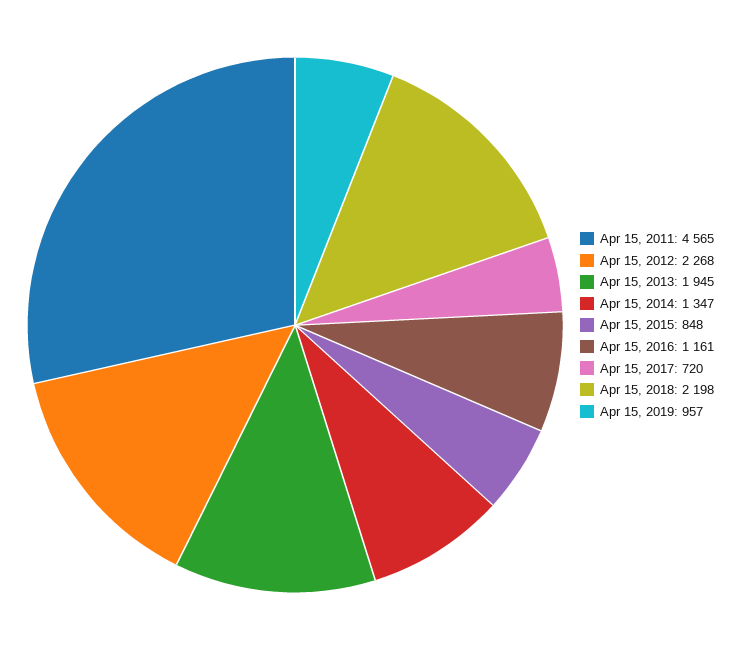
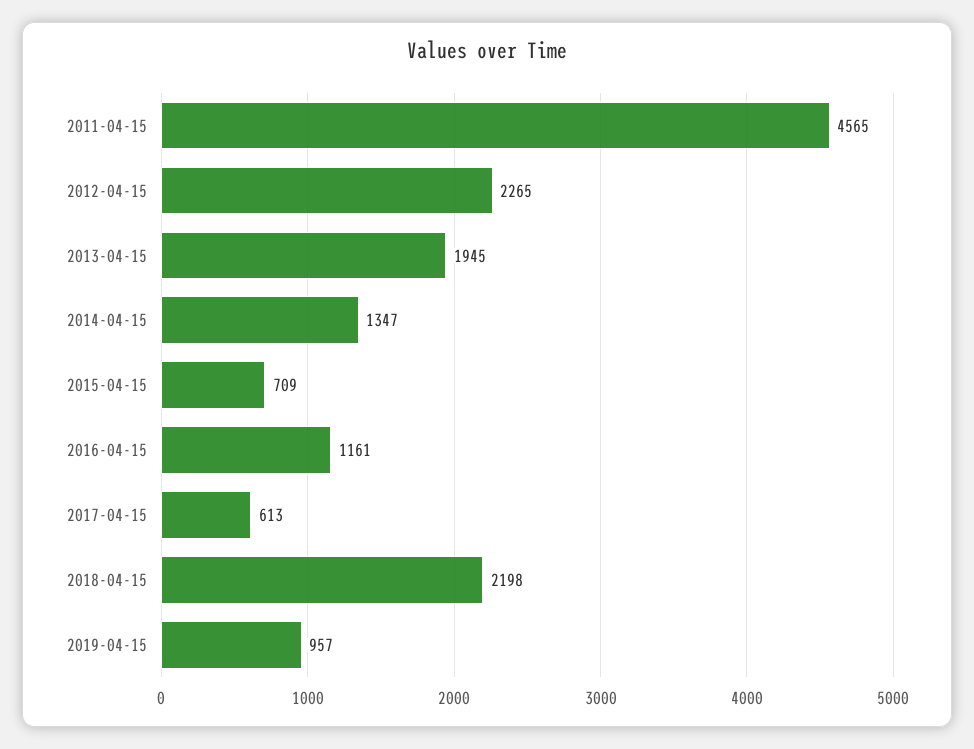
Apr 15, 2012: 2268 -> 2265
Apr 15, 2015: 848 -> 709
Apr 15, 2017: 720 -> 613

